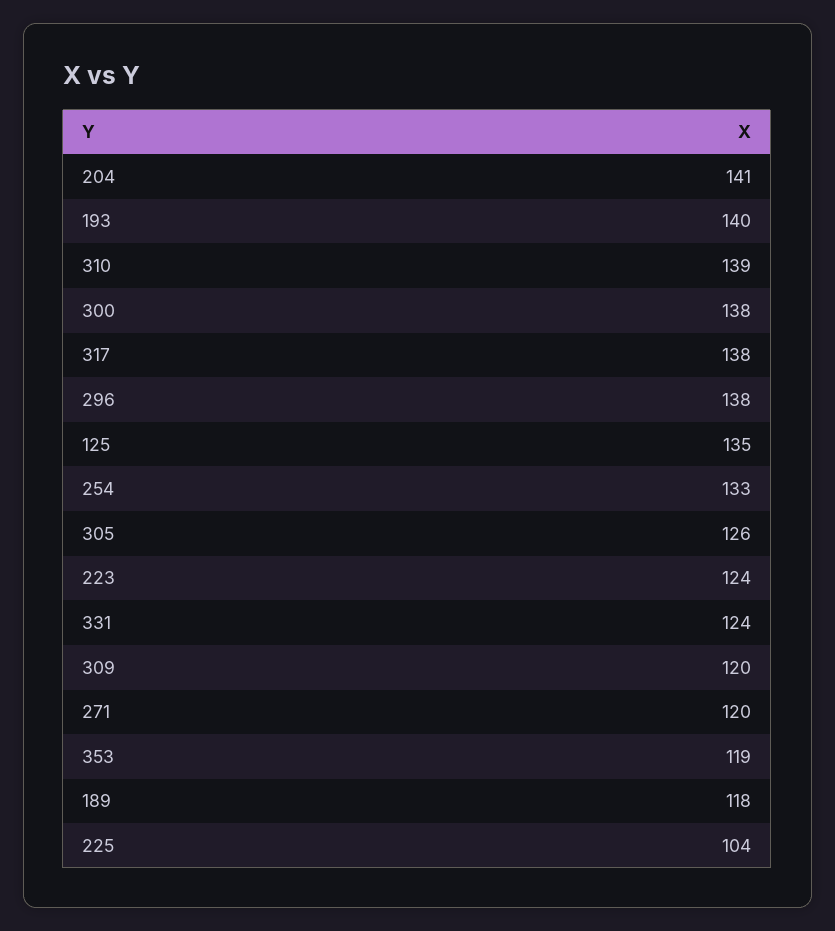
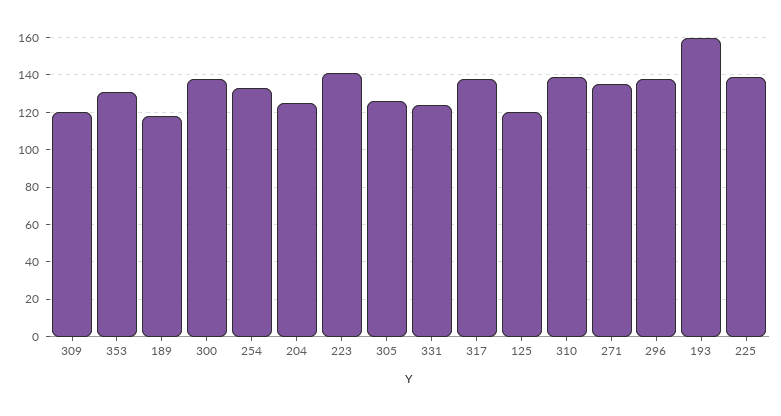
204: 141 -> 125
193: 140 -> 160
125: 135 -> 120
223: 124 -> 140
271: 120 -> 135
353: 119 -> 130
225: 104 -> 140

